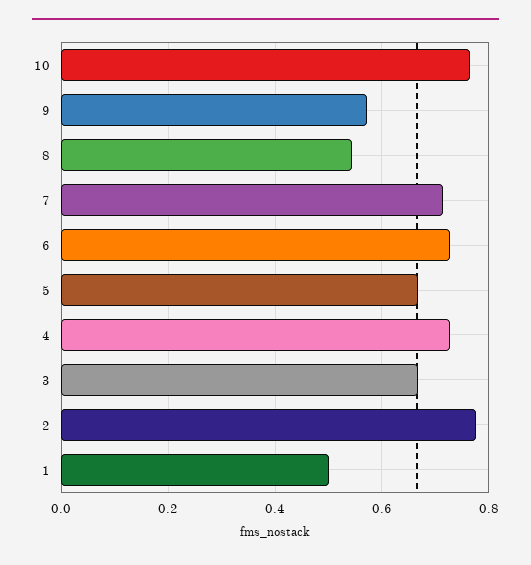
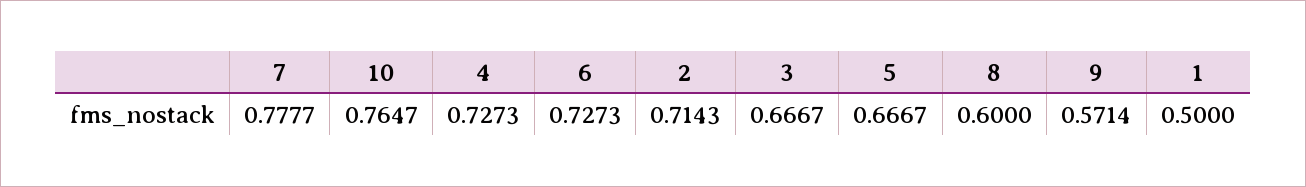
8: 0.54 -> 0.6
7: 0.72 -> 0.7777
2: 0.78 -> 0.7143

